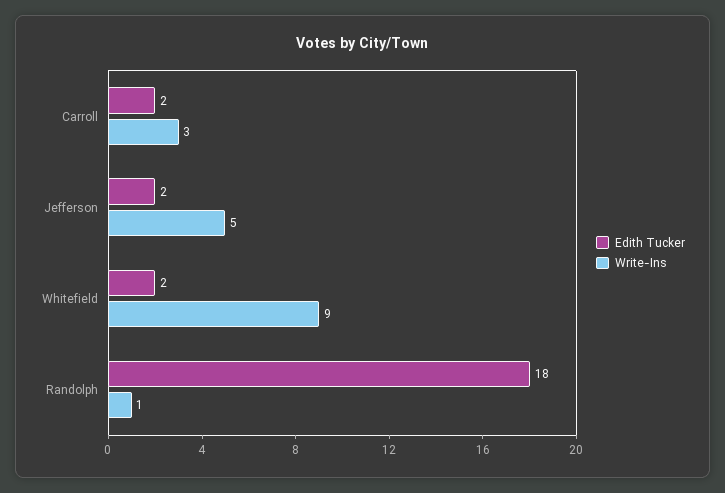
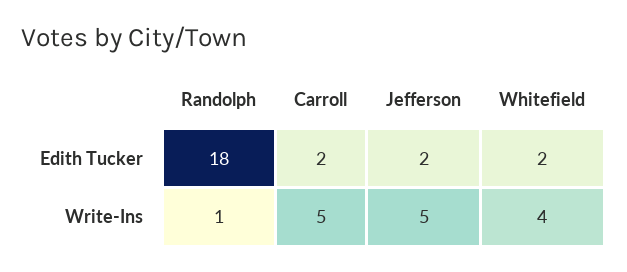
Write-Ins, Carroll: 3 -> 5
Write-Ins, Whitefield: 9 -> 4

